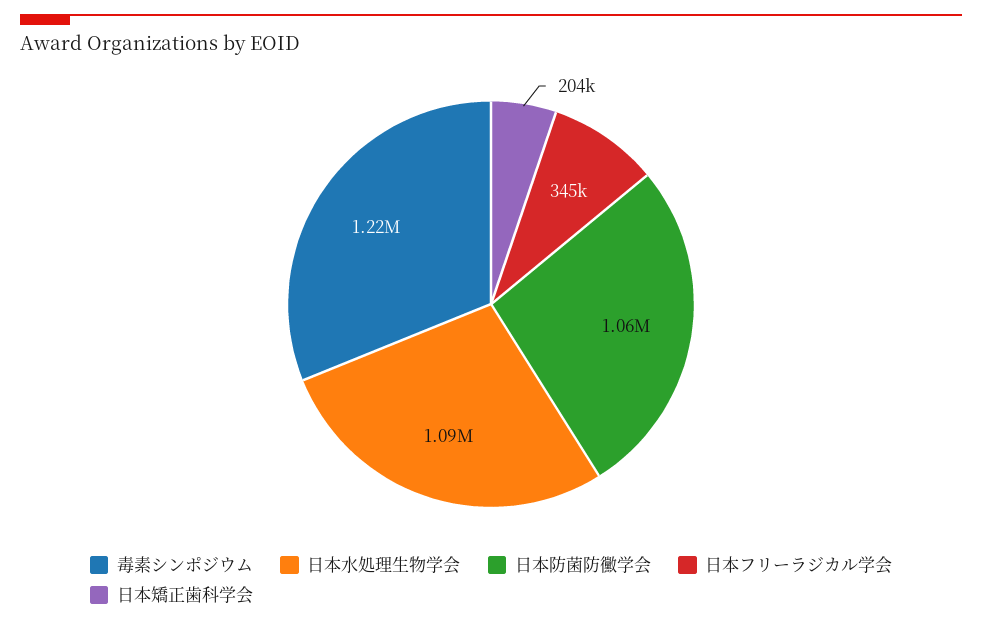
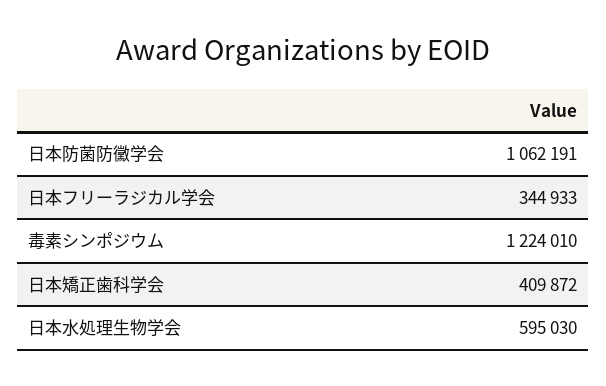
日本水処理生物学会: 1090000 -> 595030
日本矯正歯科学会: 204000 -> 409872

